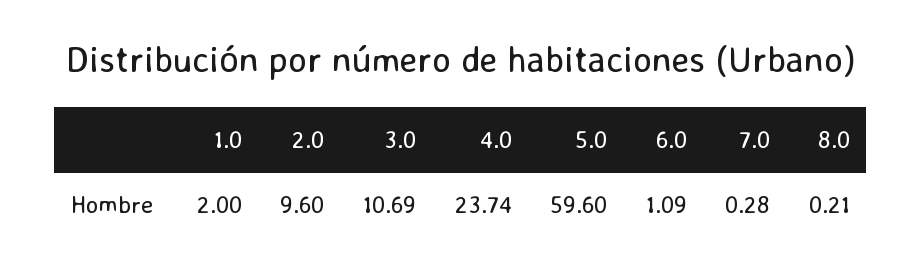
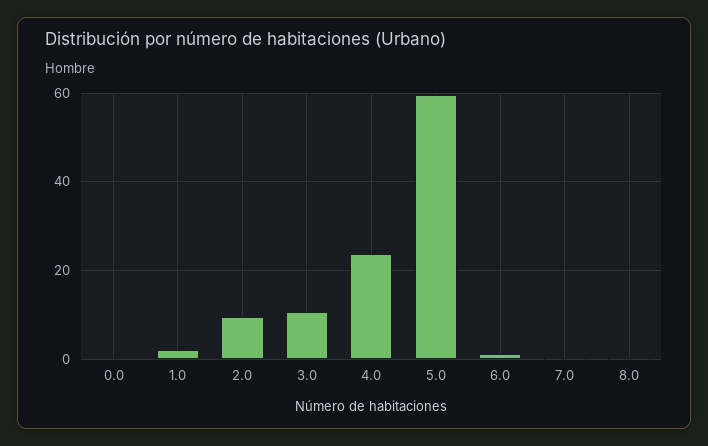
0.0: none -> 0

